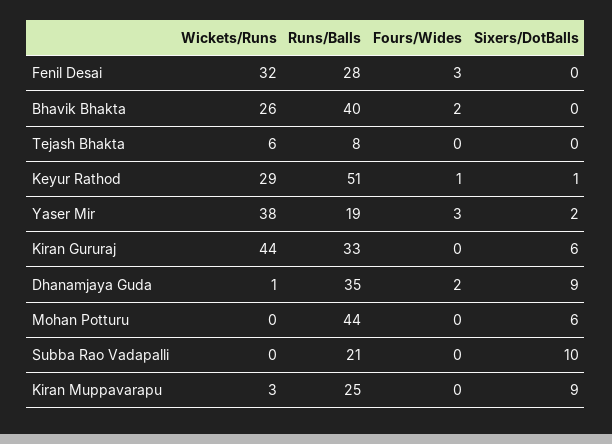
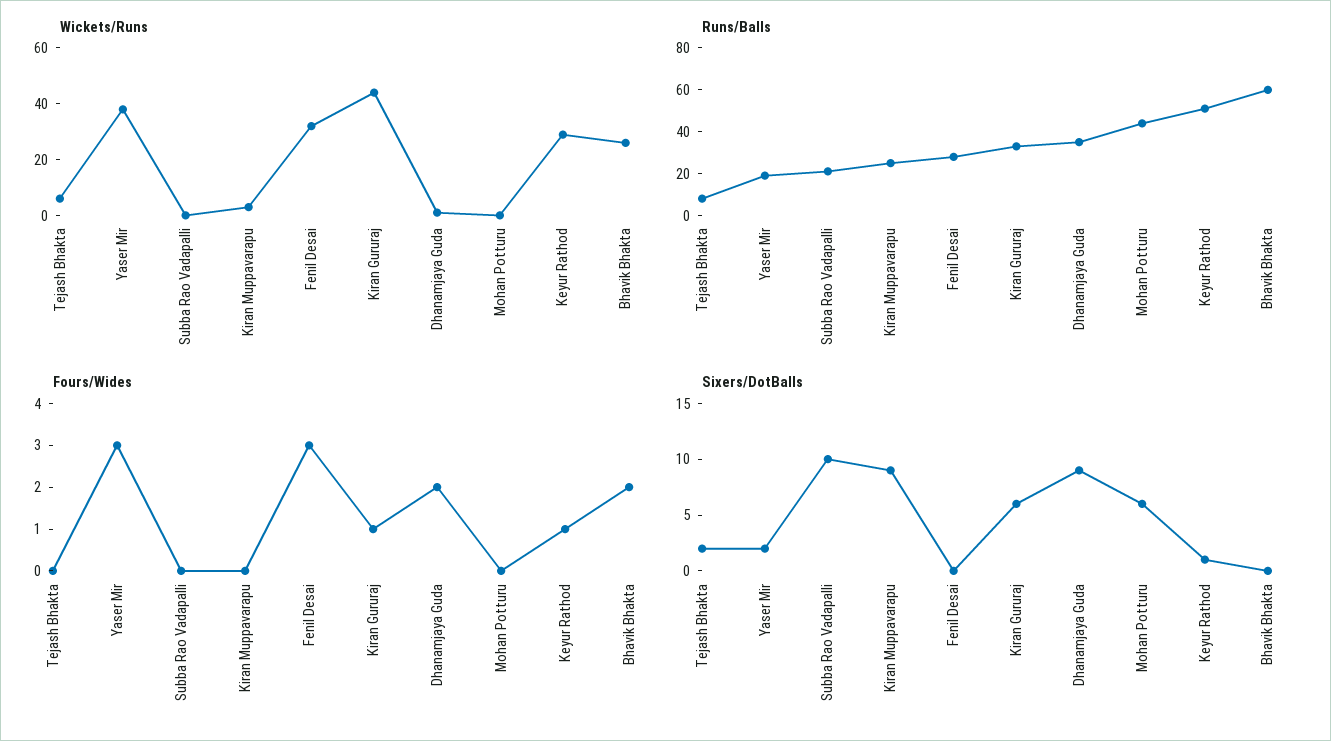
Runs/Balls, Bhavik Bhakta: 40 -> 60
Sixers/DotBalls, Tejash Bhakta: 0 -> 2
Fours/Wides, Kiran Gururaj: 0 -> 1

